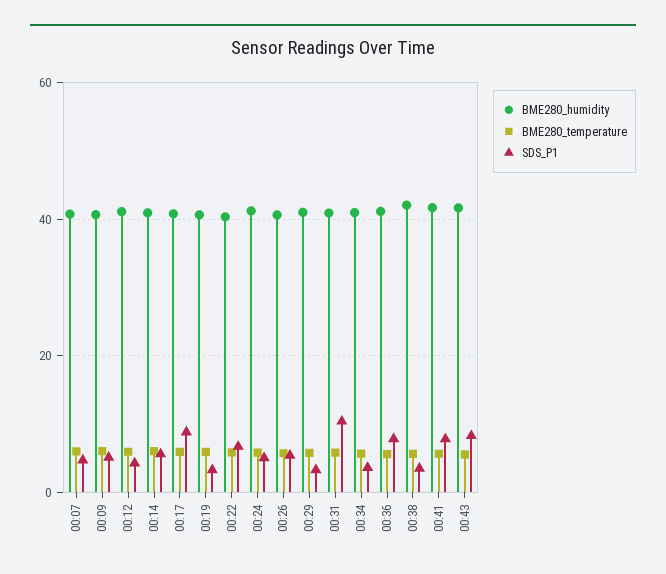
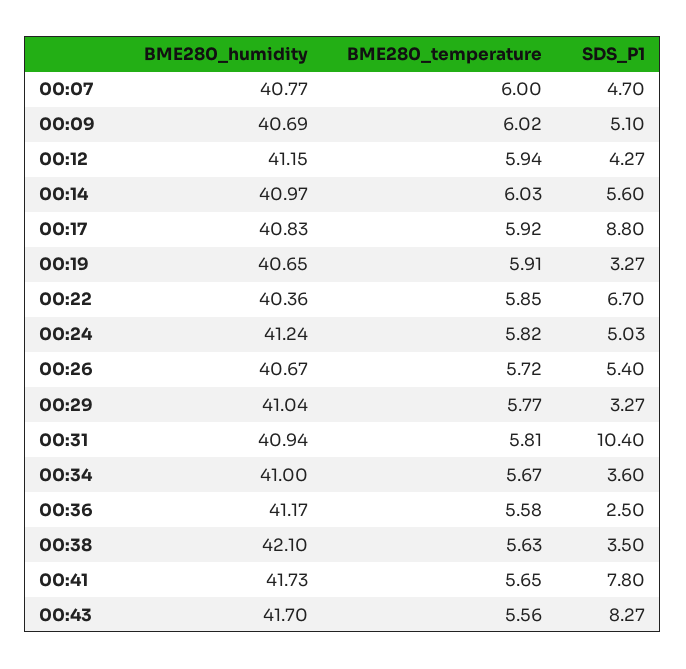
SDS_P1, 00:36: 8 -> 2.5

